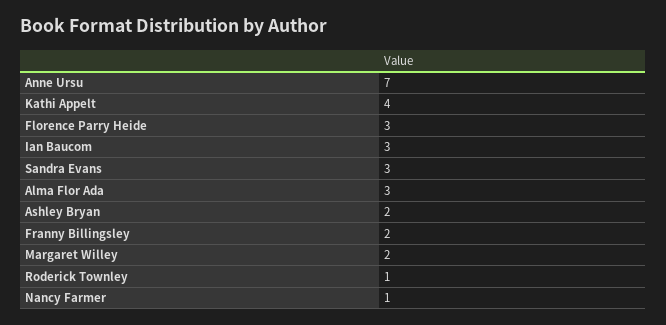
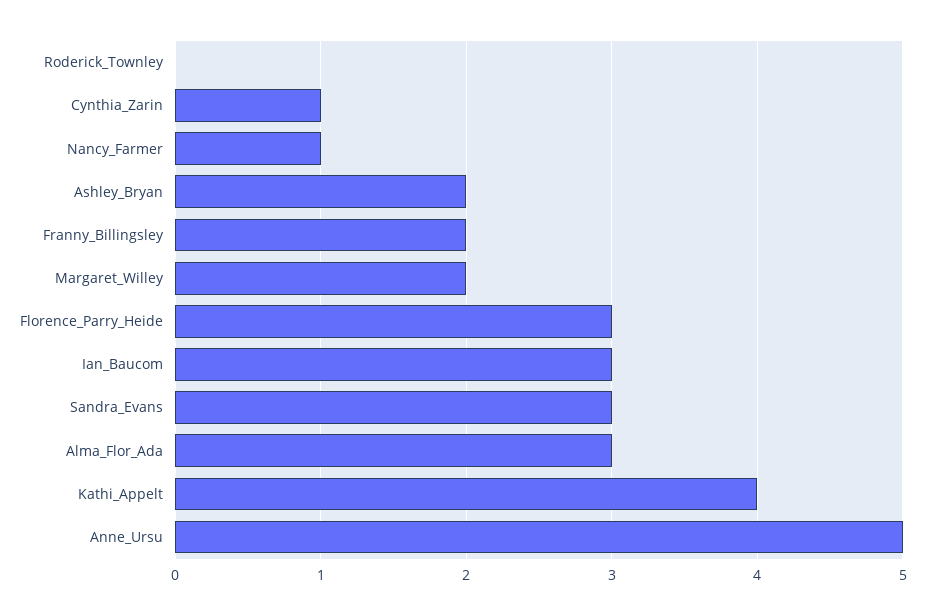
Anne Ursu: 7 -> 5
Roderick Townley: 1 -> 0
Cynthia_Zarin: none -> 1

